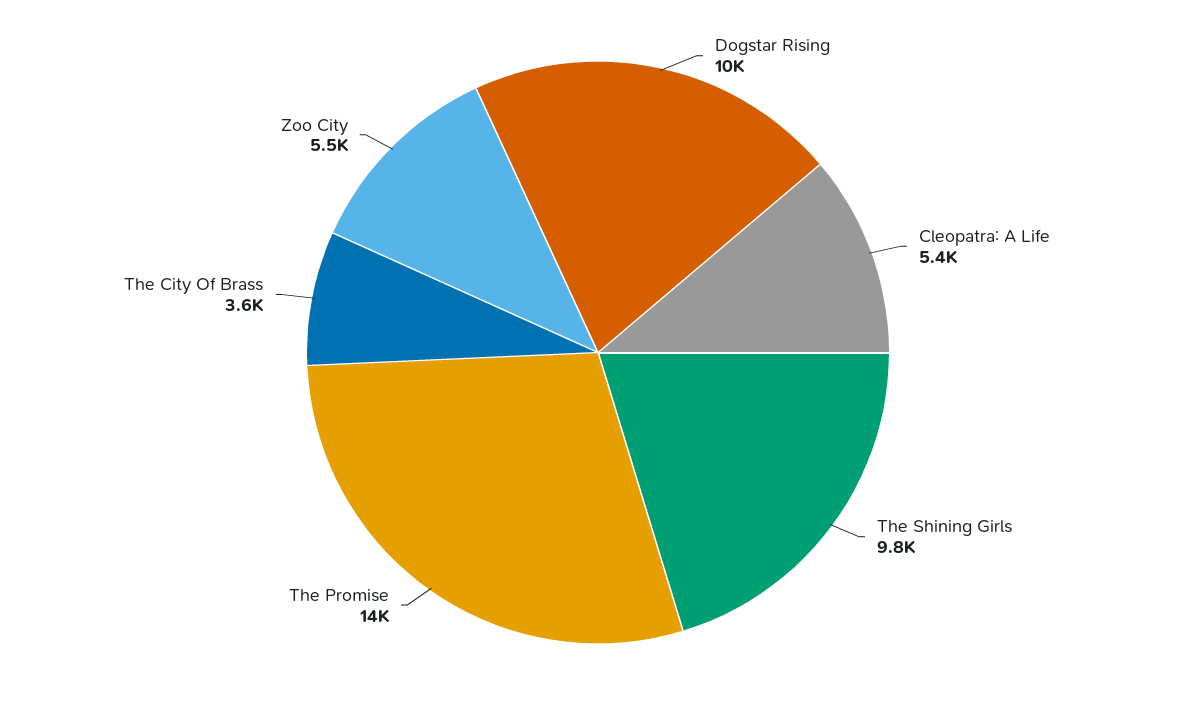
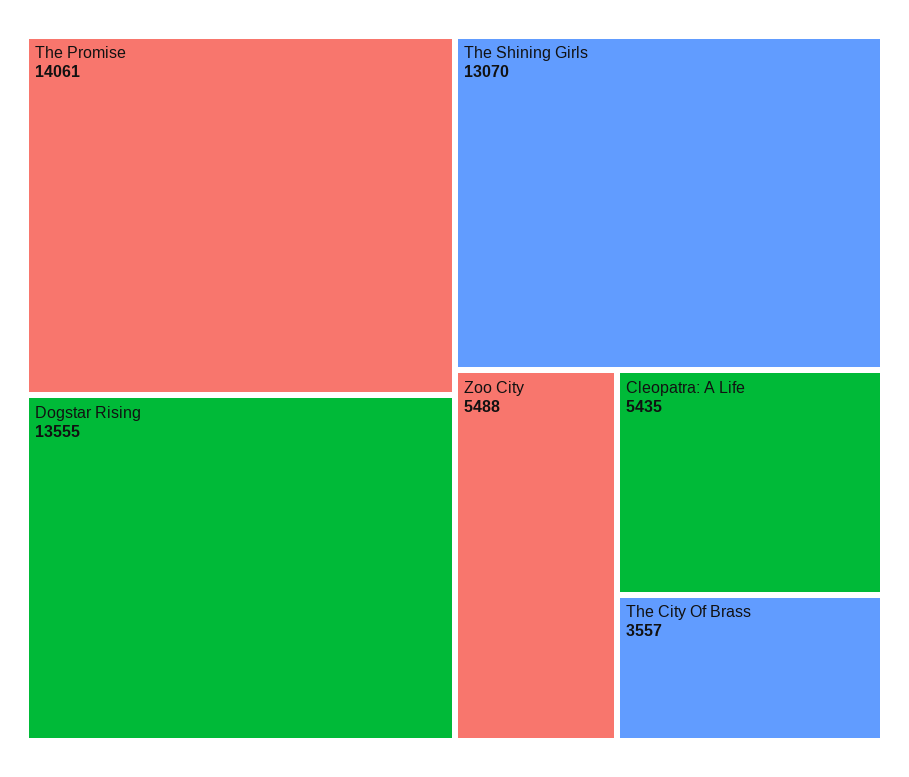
Dogstar Rising: 10000 -> 13555
The Shining Girls: 9800 -> 13070

